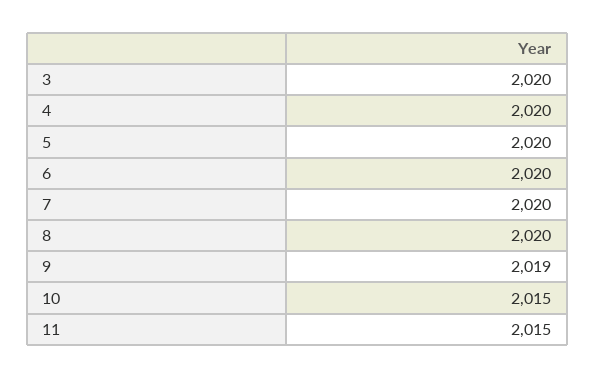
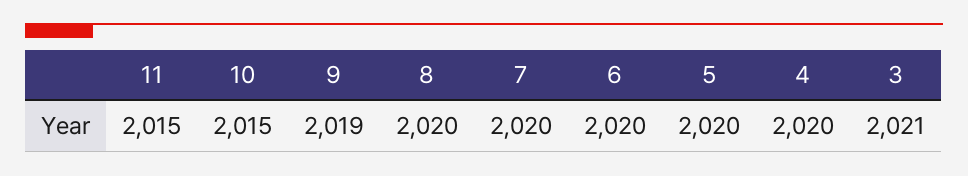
3: 2020 -> 2021

